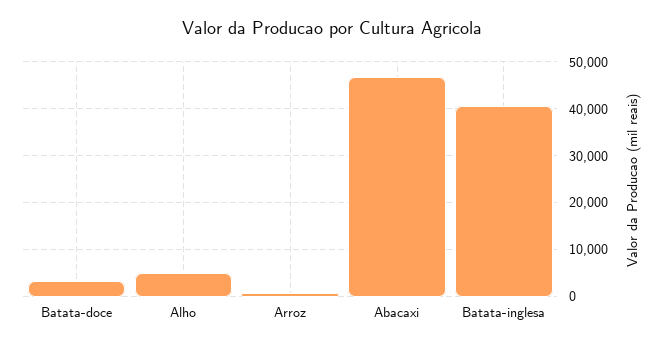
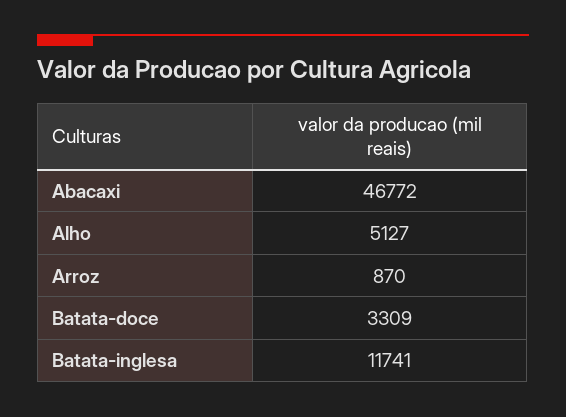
Batata-inglesa: 40000 -> 11741

